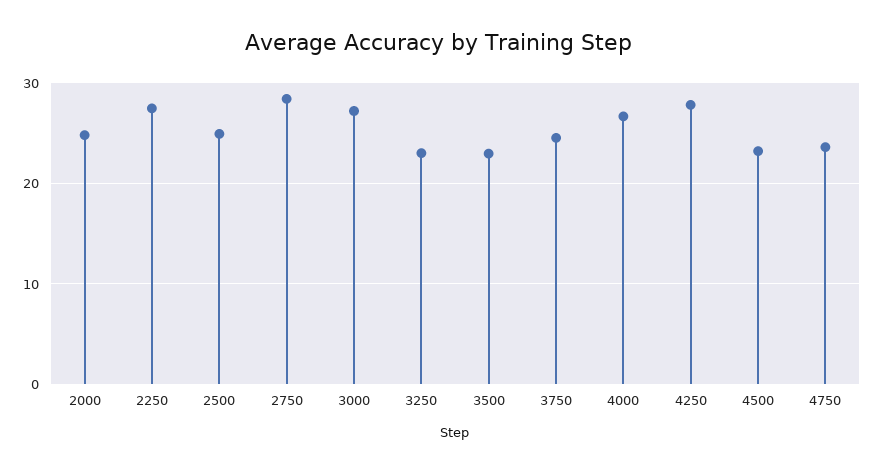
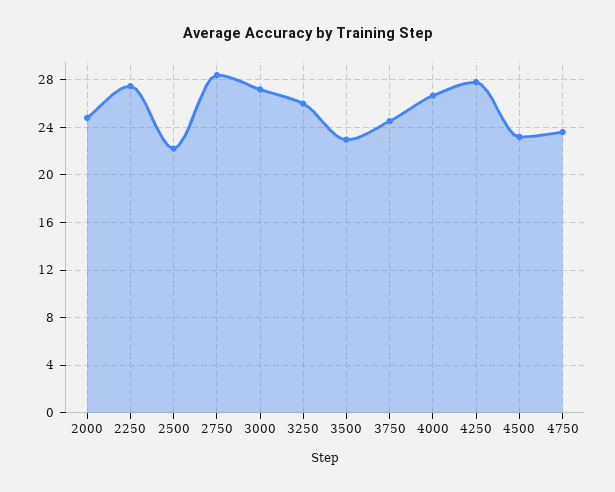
2500: 25 -> 22
3250: 23 -> 26

